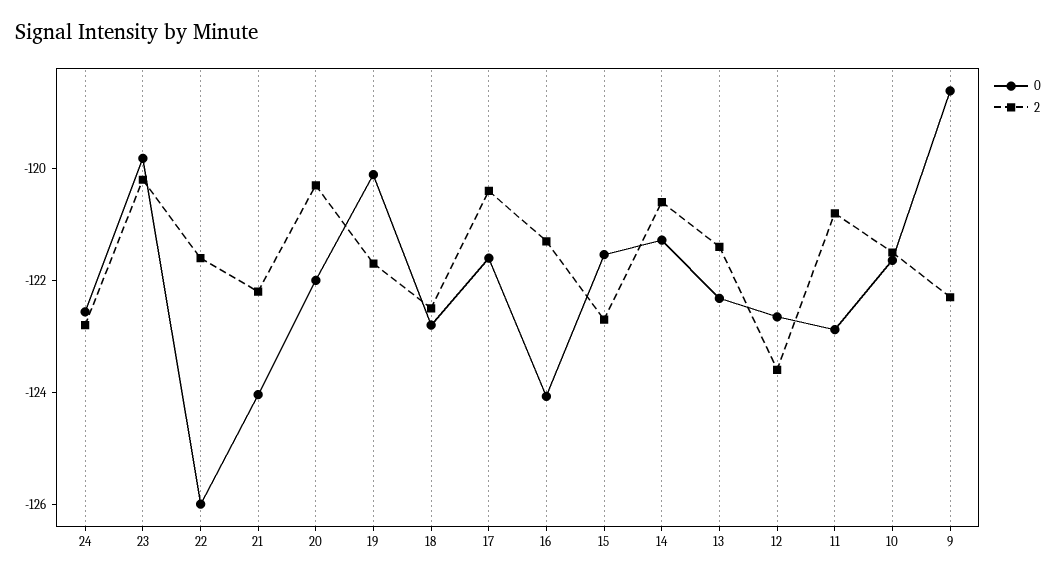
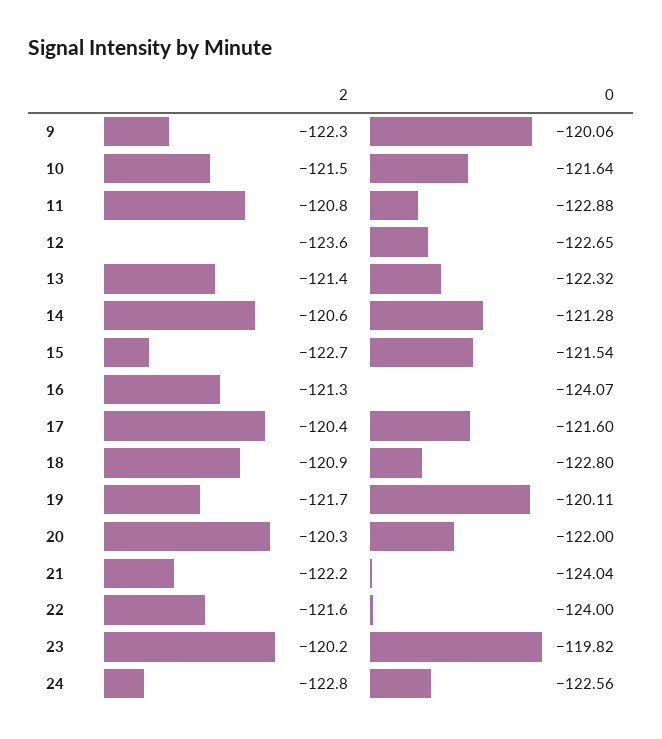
0, 22: -126 -> -124
2, 18: -122.5 -> -120.9
0, 9: -118.5 -> -120.06

